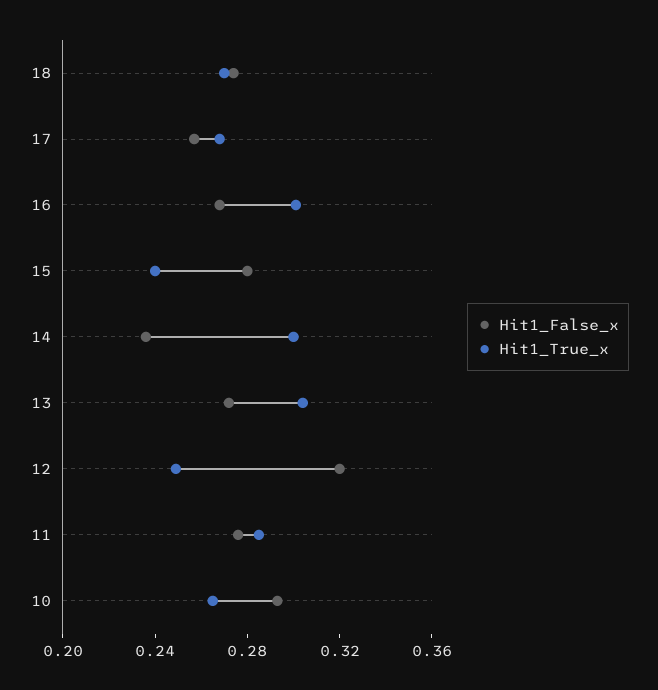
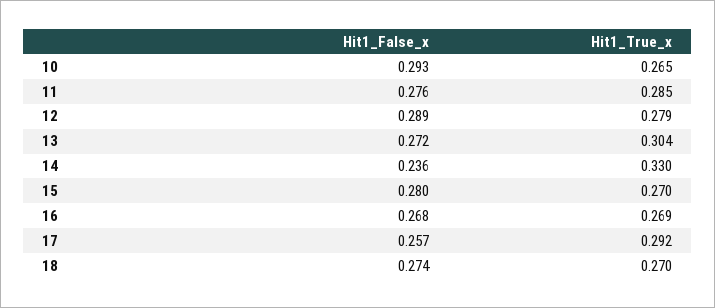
Hit1_True_x, 17: 0.27 -> 0.292
Hit1_True_x, 16: 0.3 -> 0.269
Hit1_True_x, 15: 0.24 -> 0.27
Hit1_True_x, 14: 0.3 -> 0.33
Hit1_False_x, 12: 0.32 -> 0.289
Hit1_True_x, 12: 0.25 -> 0.279

